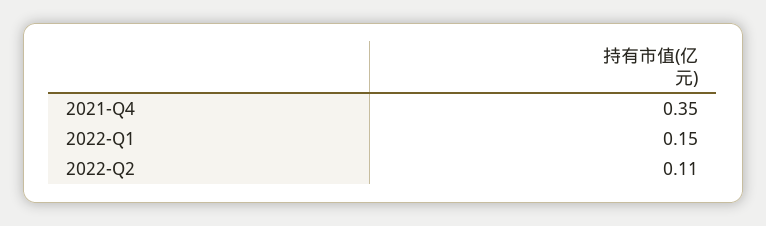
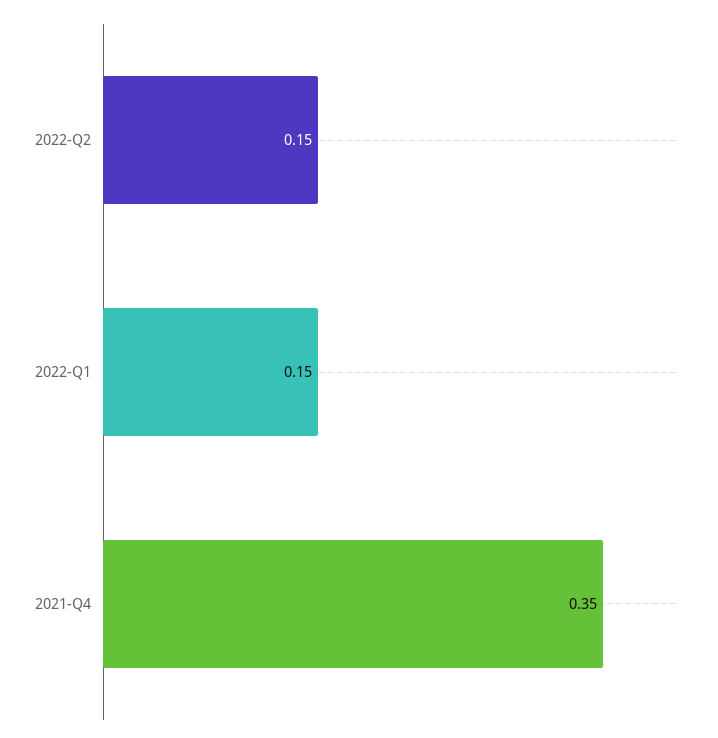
2022-Q2: 0.11 -> 0.15

